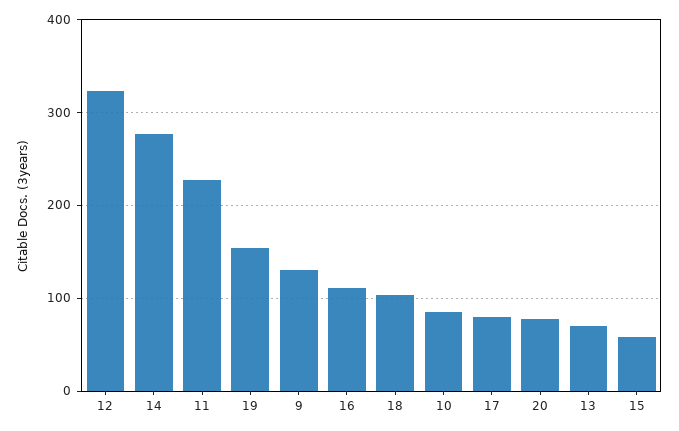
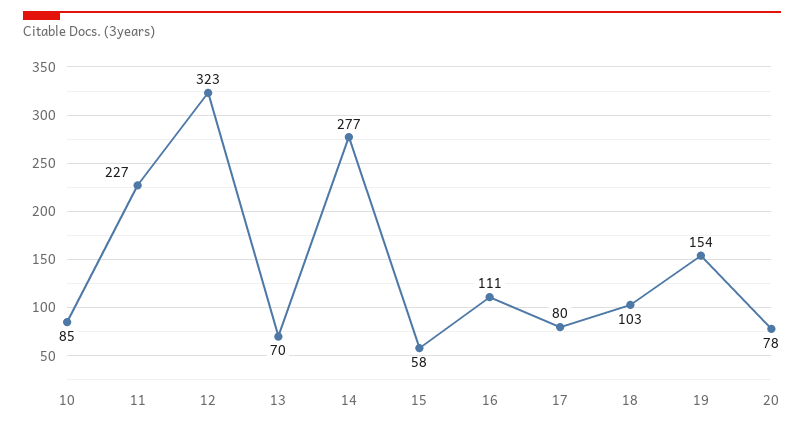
9: 130 -> none

